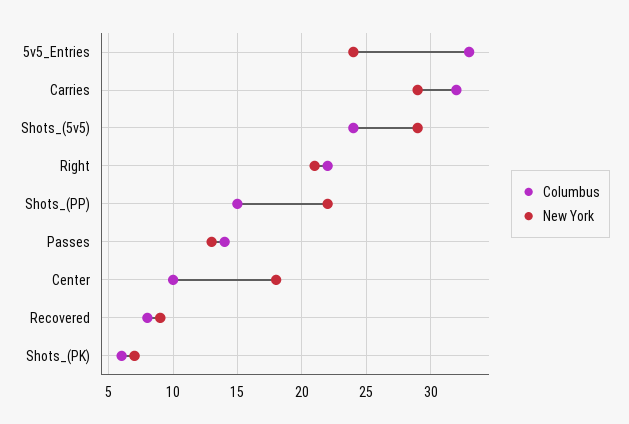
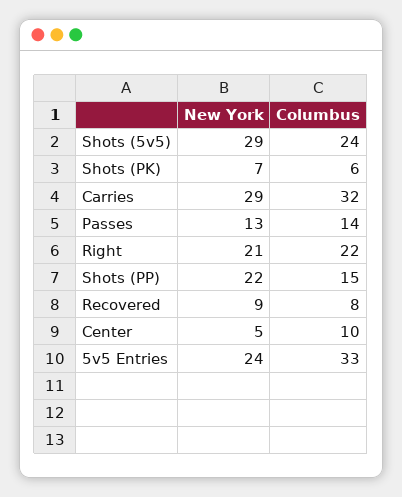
New York, Center: 18 -> 5

